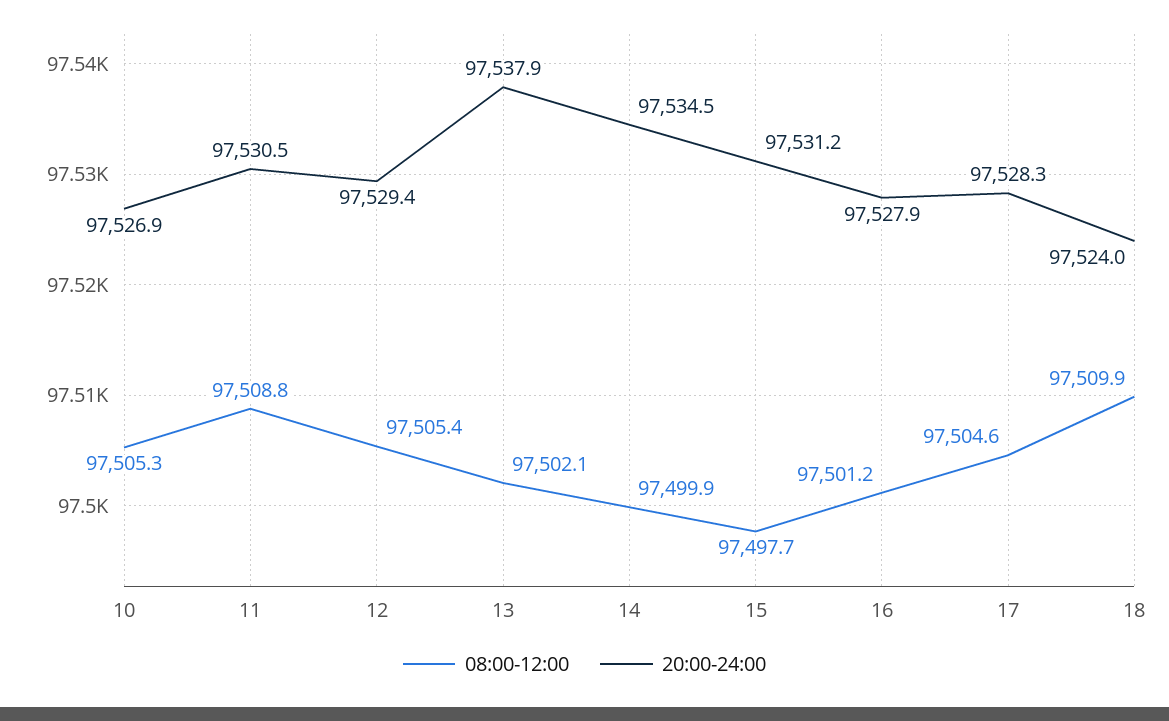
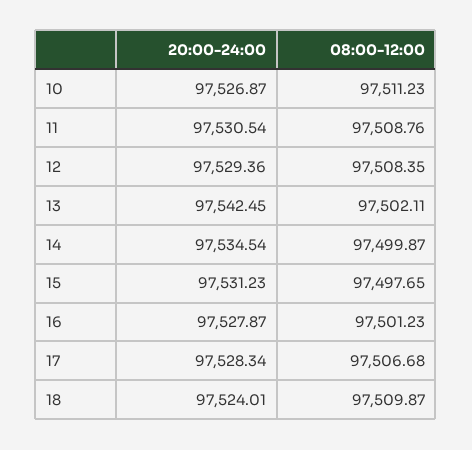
08:00-12:00, 10: 97505.3 -> 97511.23
08:00-12:00, 12: 97505.4 -> 97508.35
20:00-24:00, 13: 97537.9 -> 97542.45
08:00-12:00, 17: 97504.6 -> 97506.68

